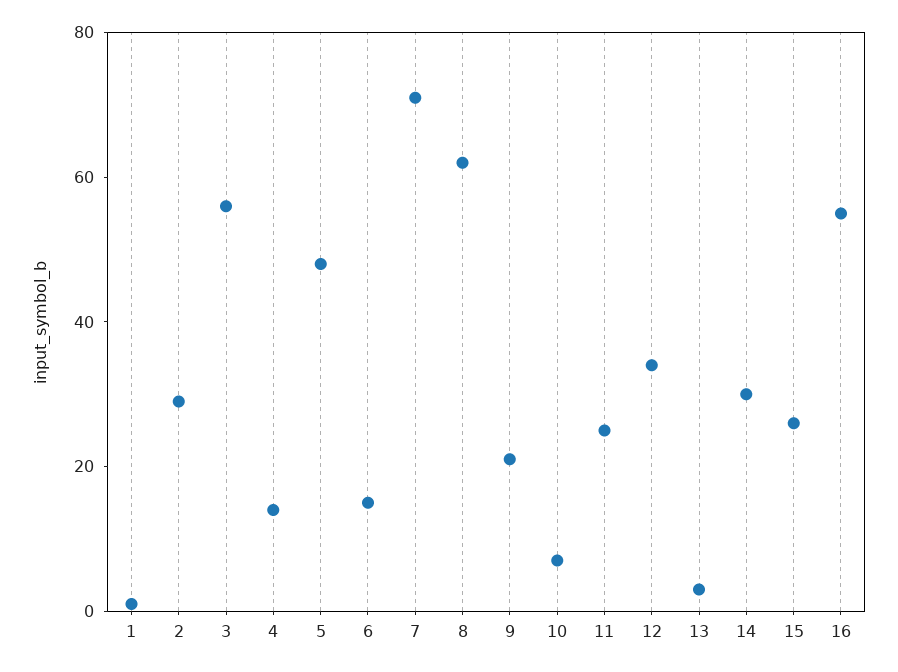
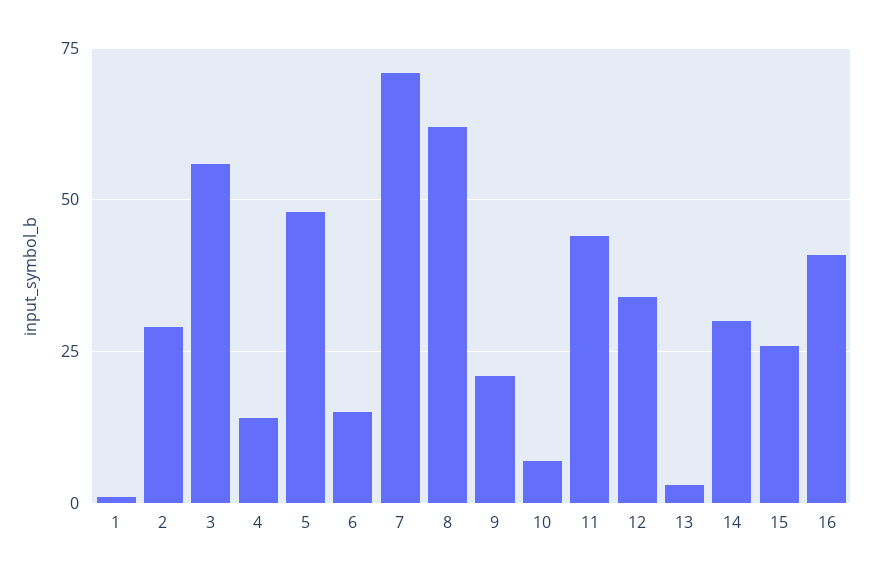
11: 25 -> 45
16: 55 -> 40

